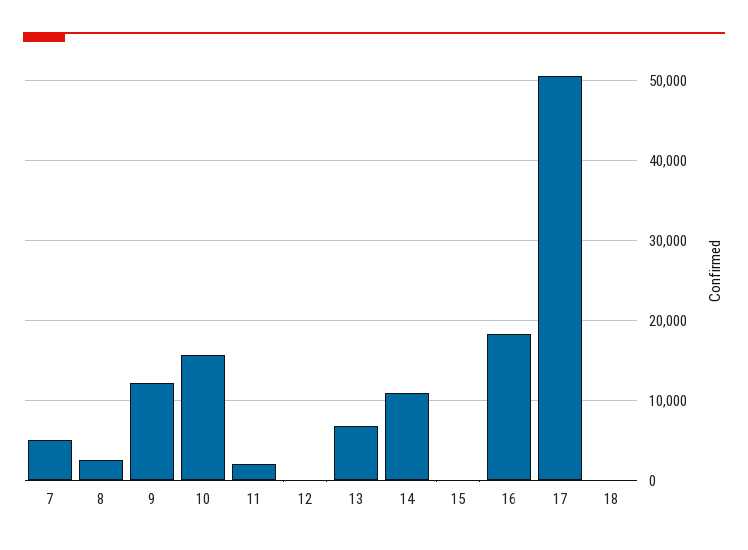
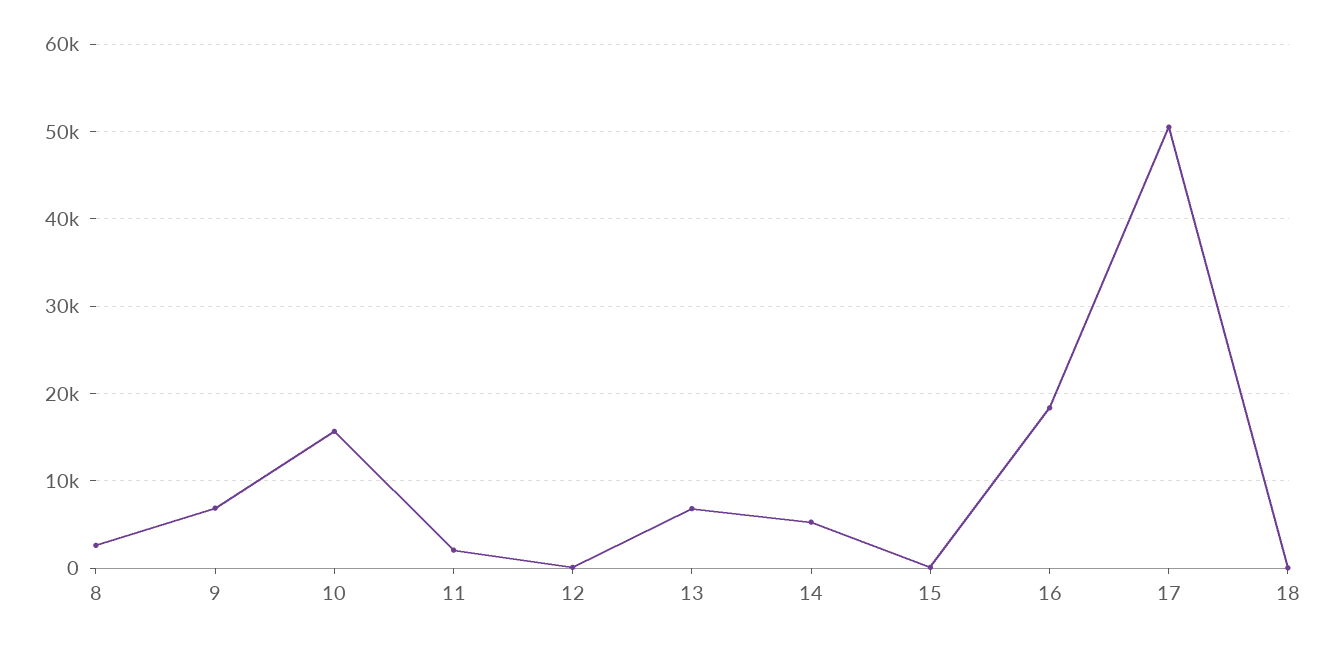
7: 5000 -> none
9: 12000 -> 7000
14: 11000 -> 5000

